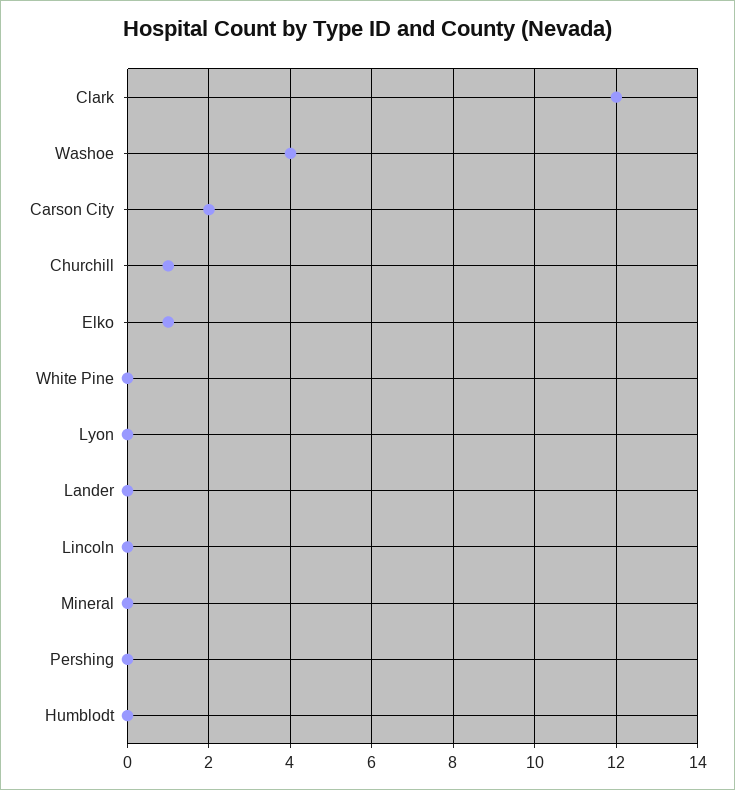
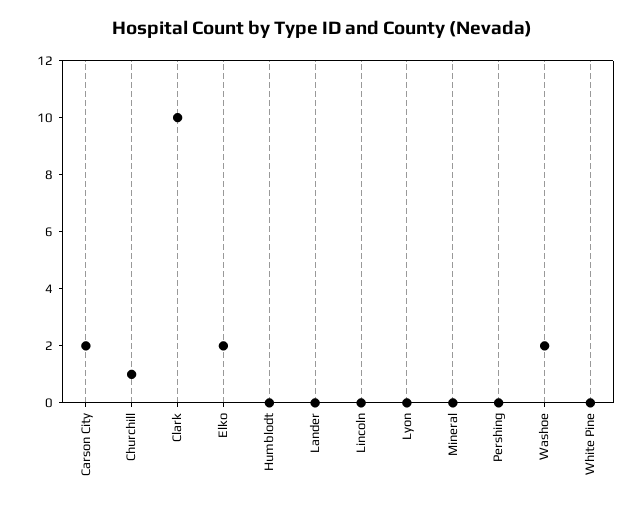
Clark: 12 -> 10
Washoe: 4 -> 2
Elko: 1 -> 2

